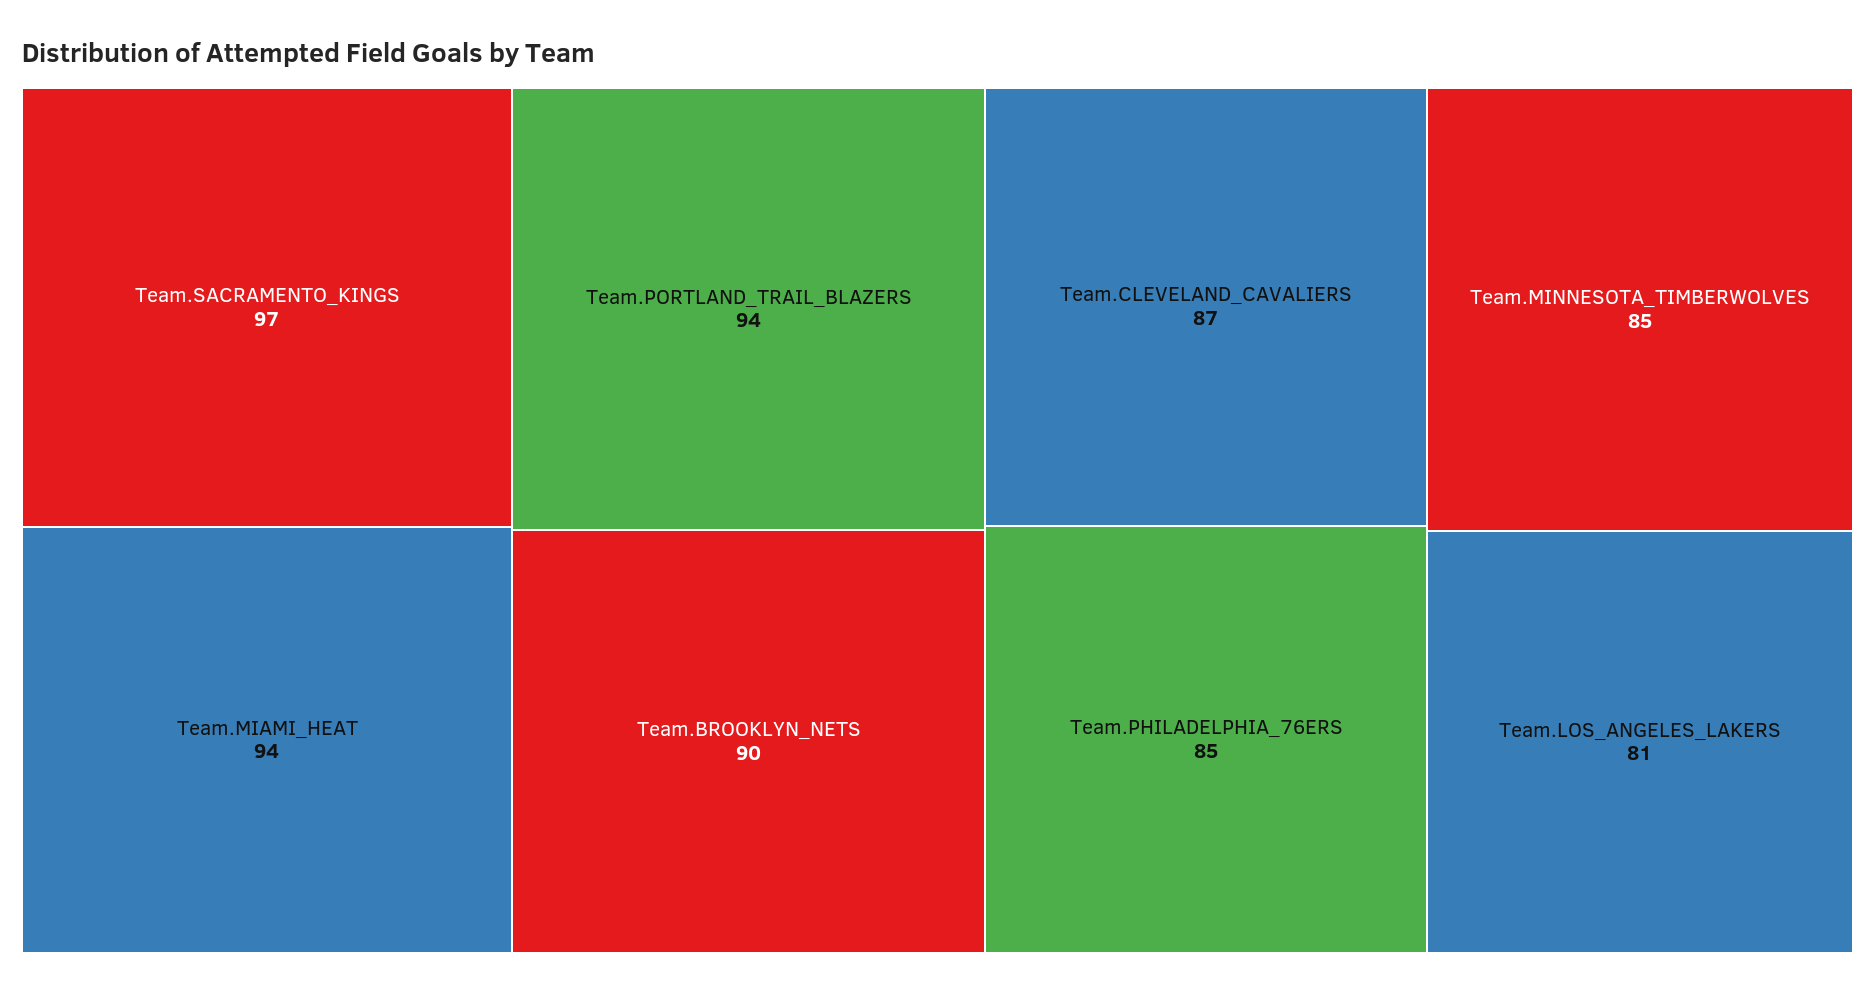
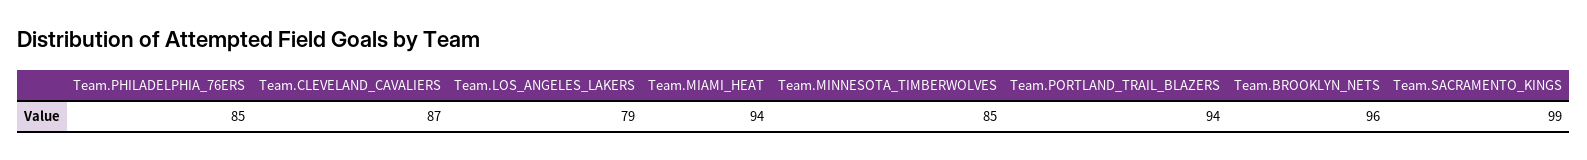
Team.SACRAMENTO_KINGS: 97 -> 99
Team.BROOKLYN_NETS: 90 -> 96
Team.LOS_ANGELES_LAKERS: 81 -> 79

